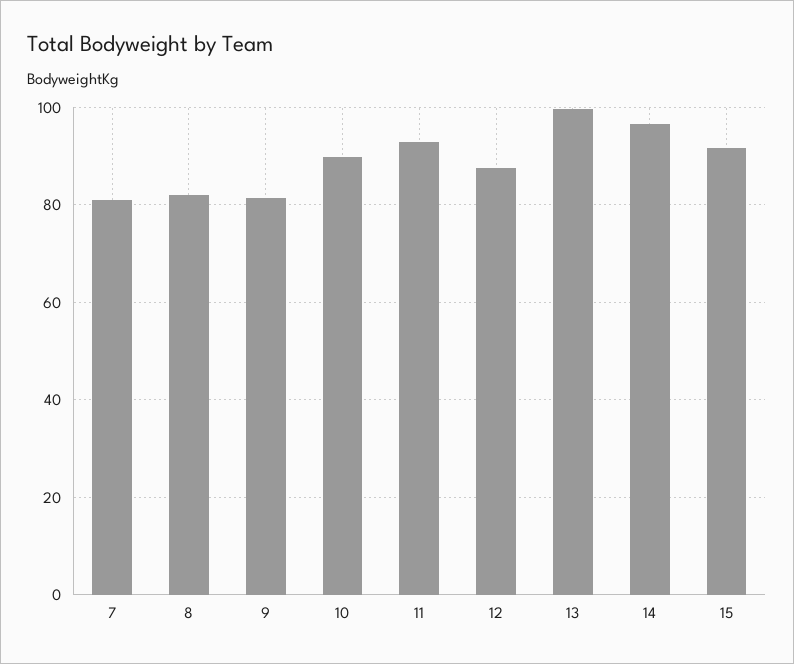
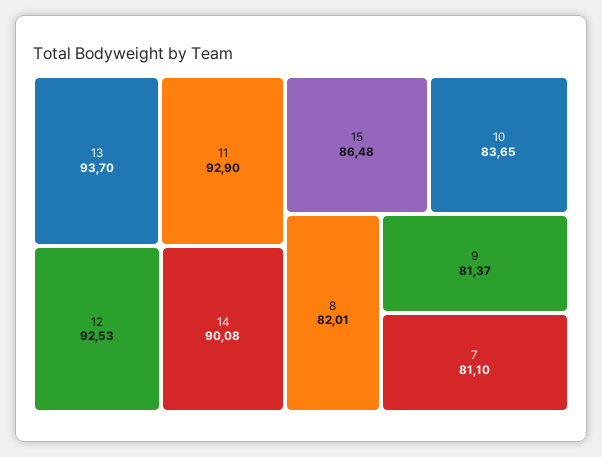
10: 90 -> 83.65
12: 88 -> 92.53
13: 100 -> 93.7
14: 96 -> 90.08
15: 92 -> 86.48

